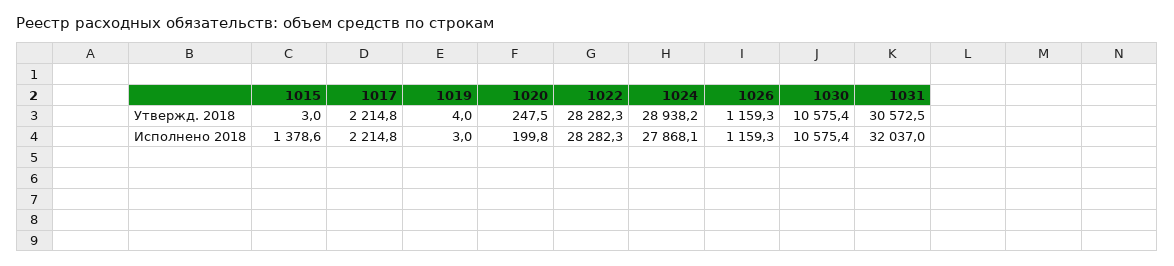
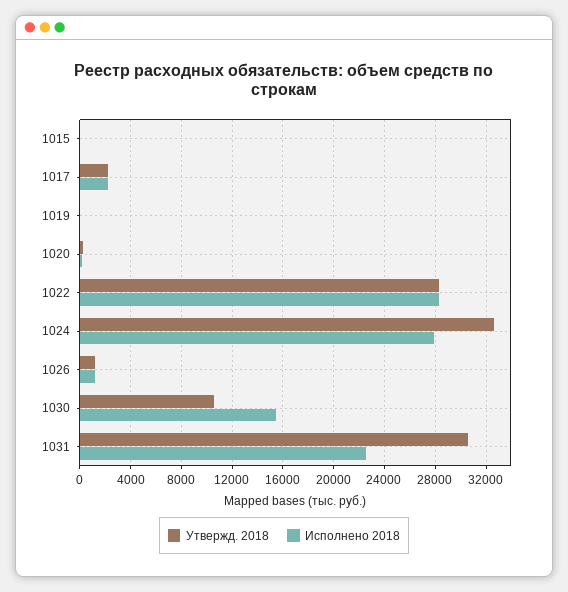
Утвержд. 2018, 1024: 28938.2 -> 32500
Исполнено 2018, 1015: 1378.6 -> 0
Исполнено 2018, 1030: 10575.4 -> 15500
Исполнено 2018, 1031: 32037 -> 22500

